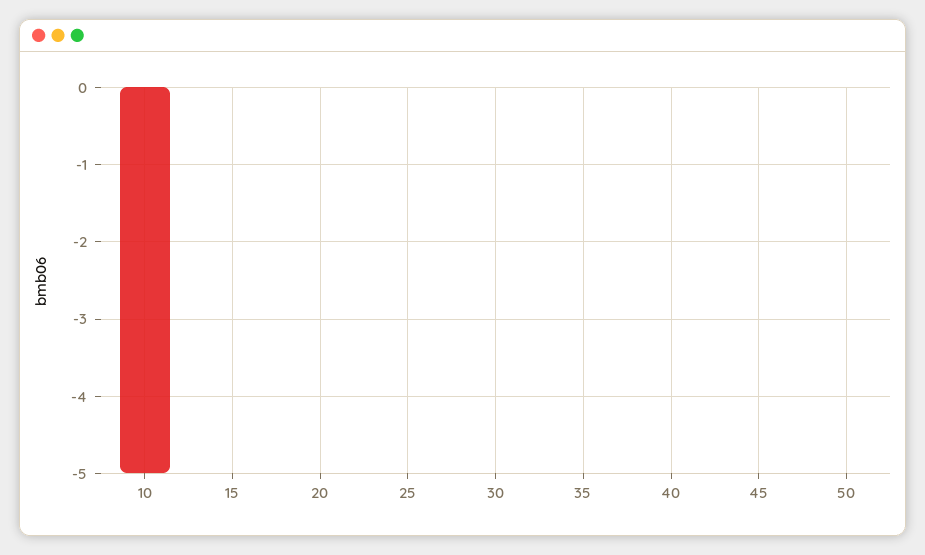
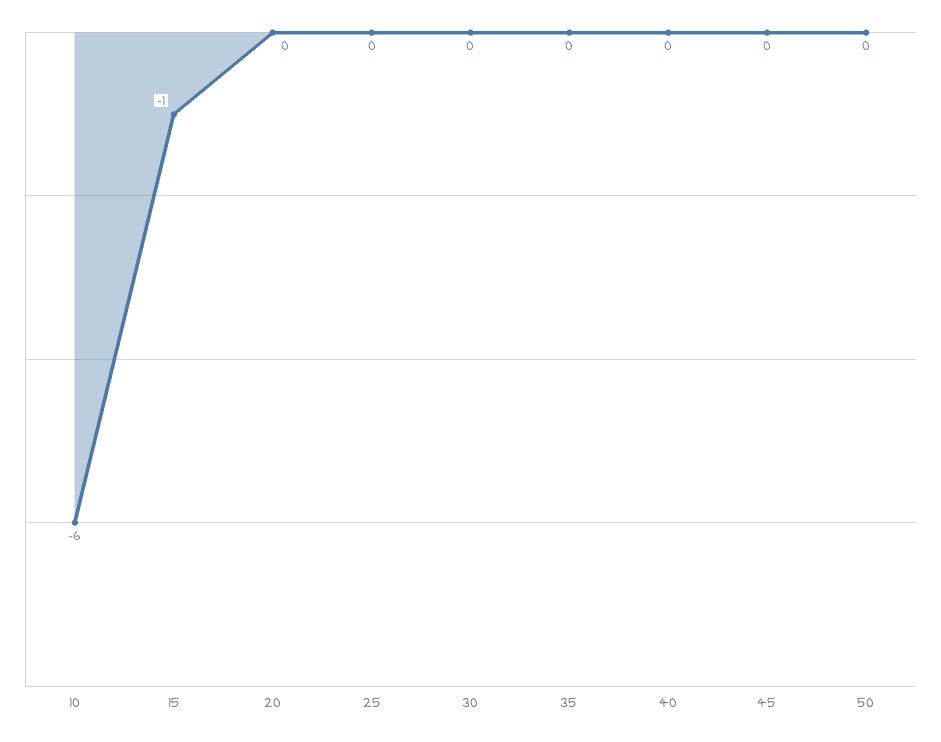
10: -5 -> -6
15: 0 -> -1

